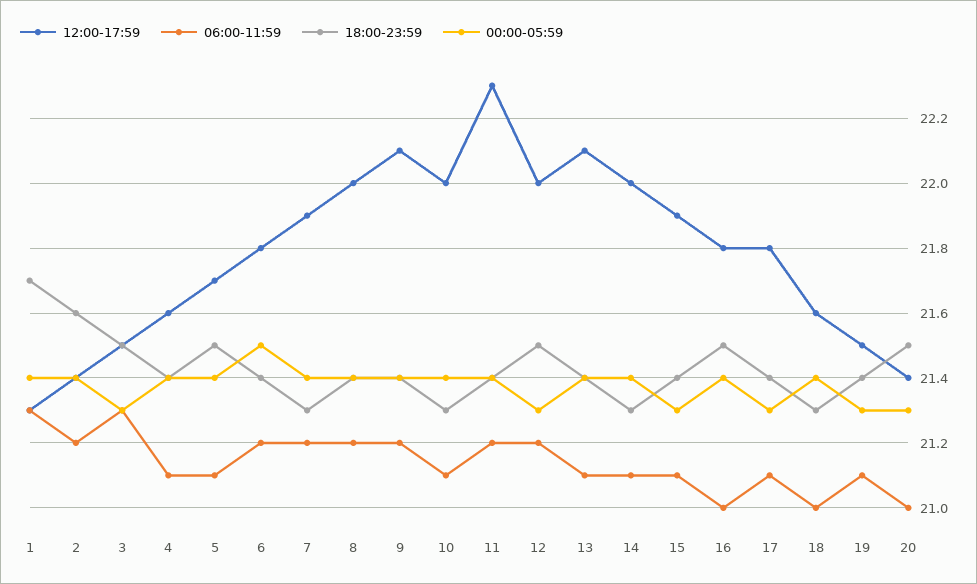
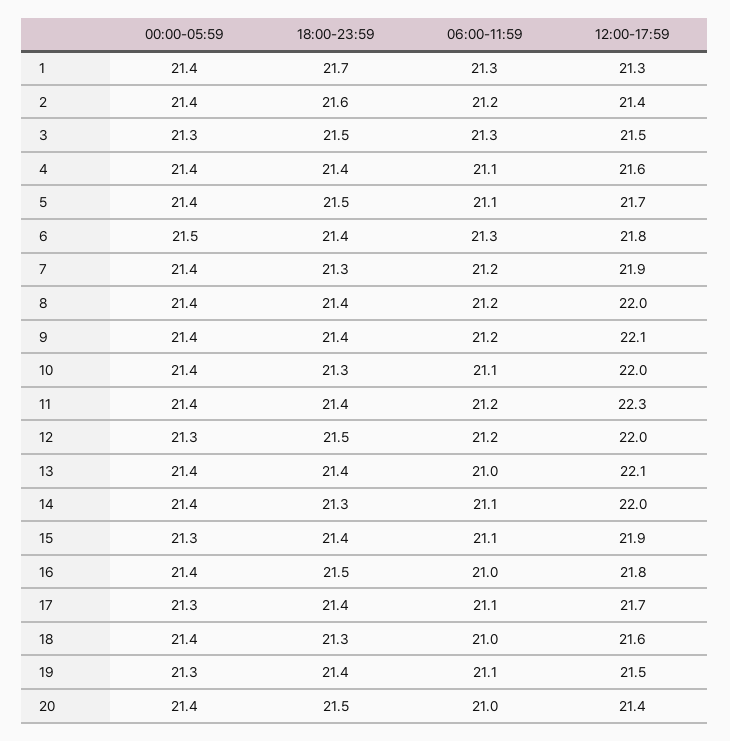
06:00-11:59, 6: 21.2 -> 21.3
06:00-11:59, 13: 21.1 -> 21
12:00-17:59, 17: 21.8 -> 21.7
00:00-05:59, 20: 21.3 -> 21.4

